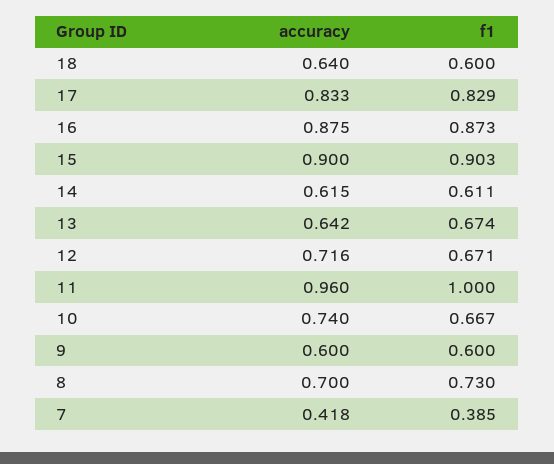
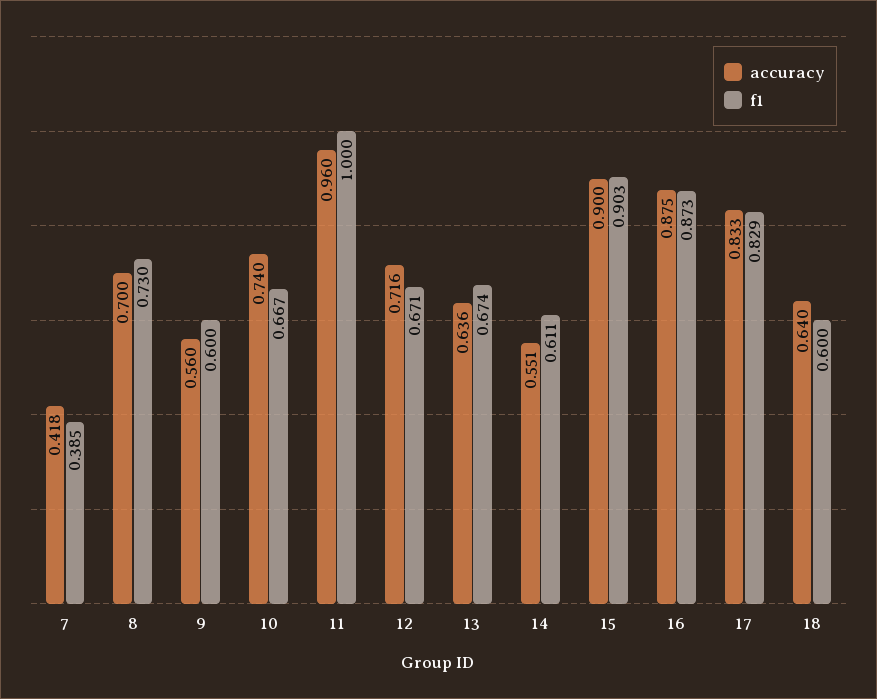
accuracy, 14: 0.615 -> 0.551
accuracy, 13: 0.642 -> 0.636
accuracy, 9: 0.6 -> 0.56

